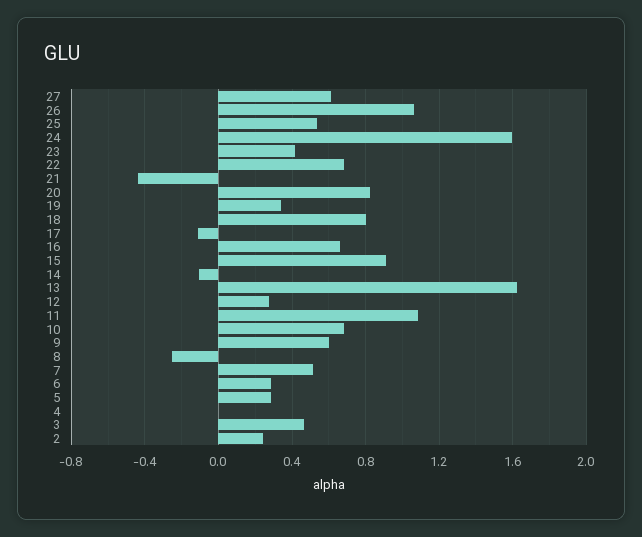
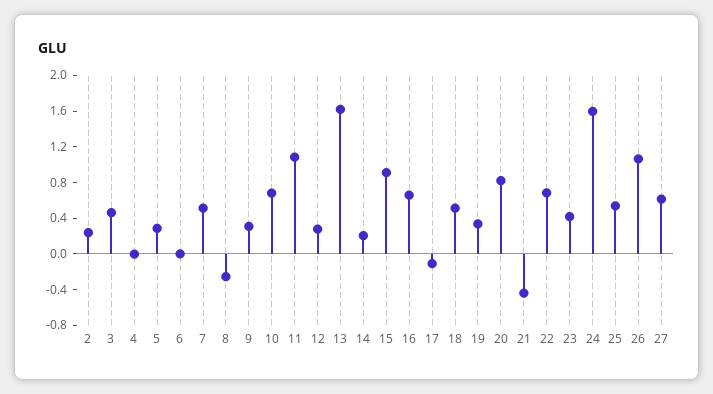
18: 0.8 -> 0.5
14: -0.1 -> 0.2
9: 0.6 -> 0.3
6: 0.3 -> 0

